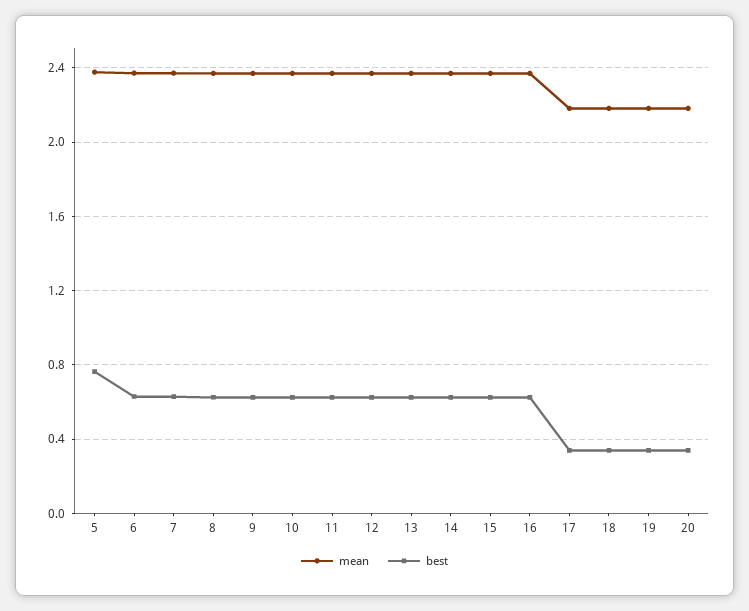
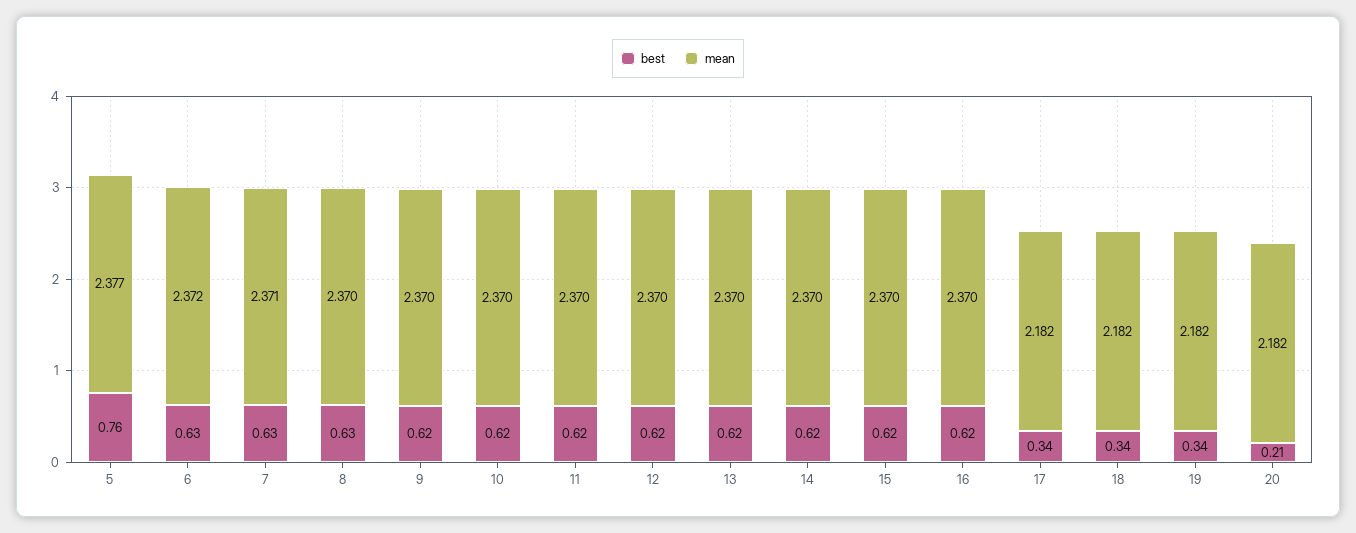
best, 20: 0.35 -> 0.21

